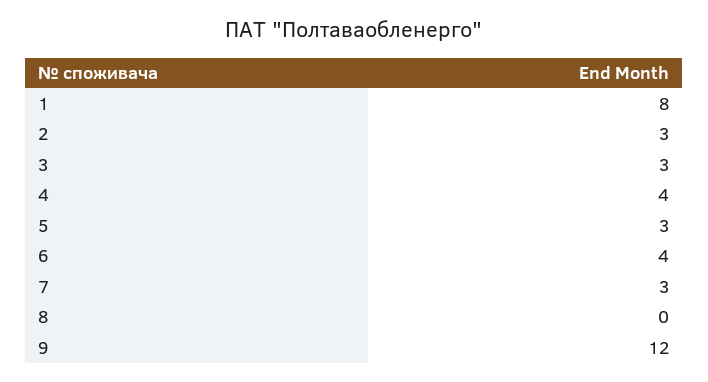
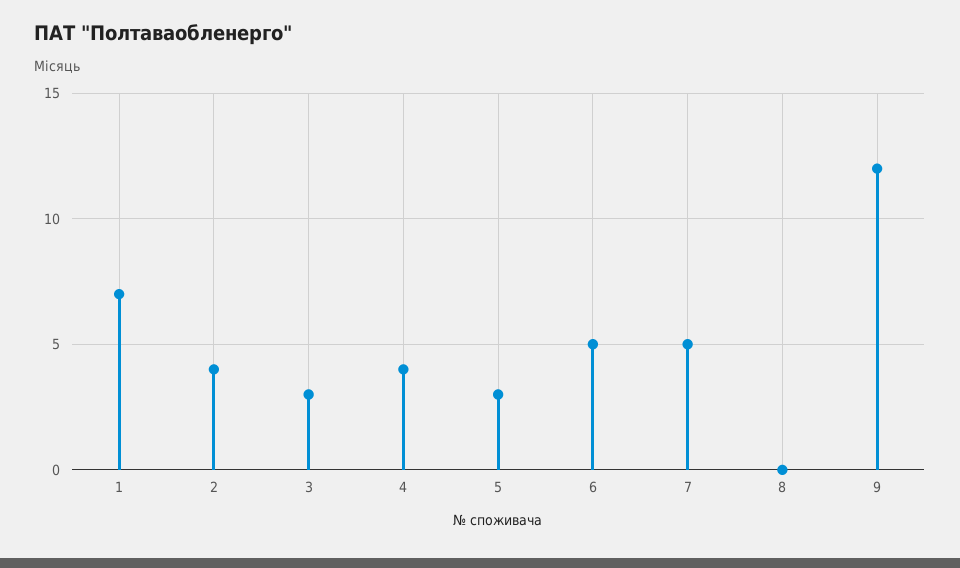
1: 8 -> 7
2: 3 -> 4
6: 4 -> 5
7: 3 -> 5

